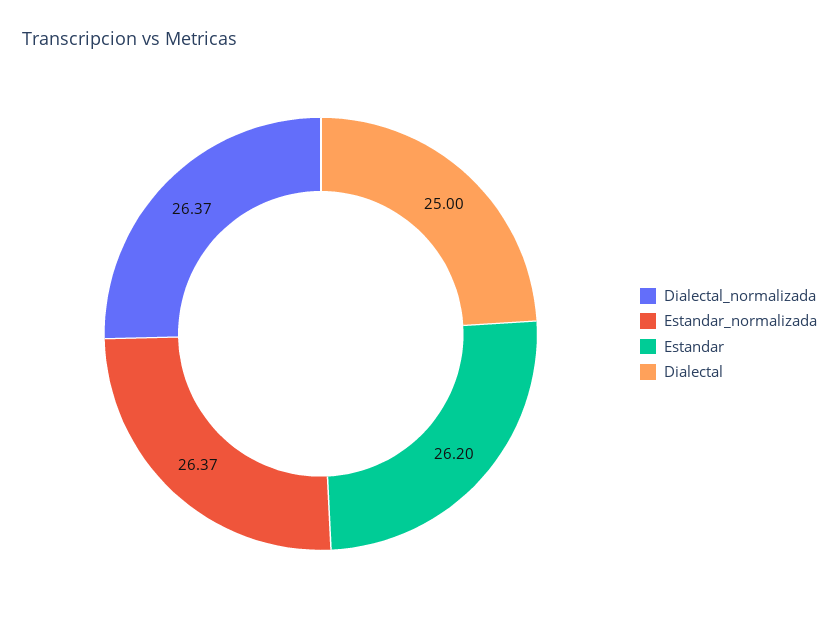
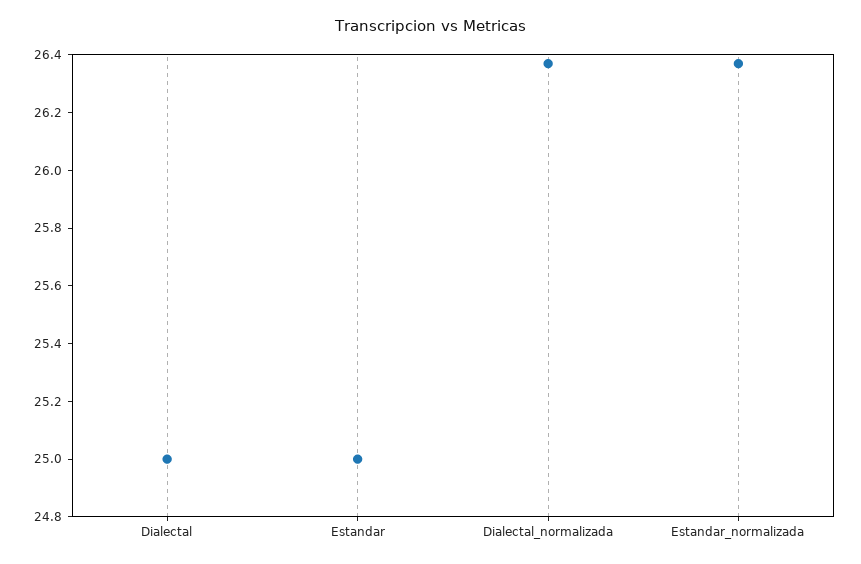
Estandar: 26.2 -> 25

